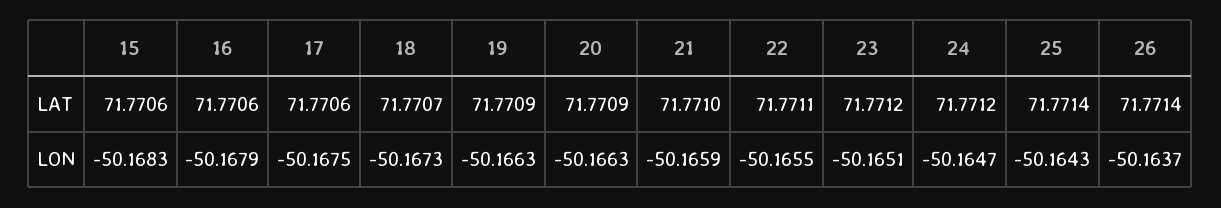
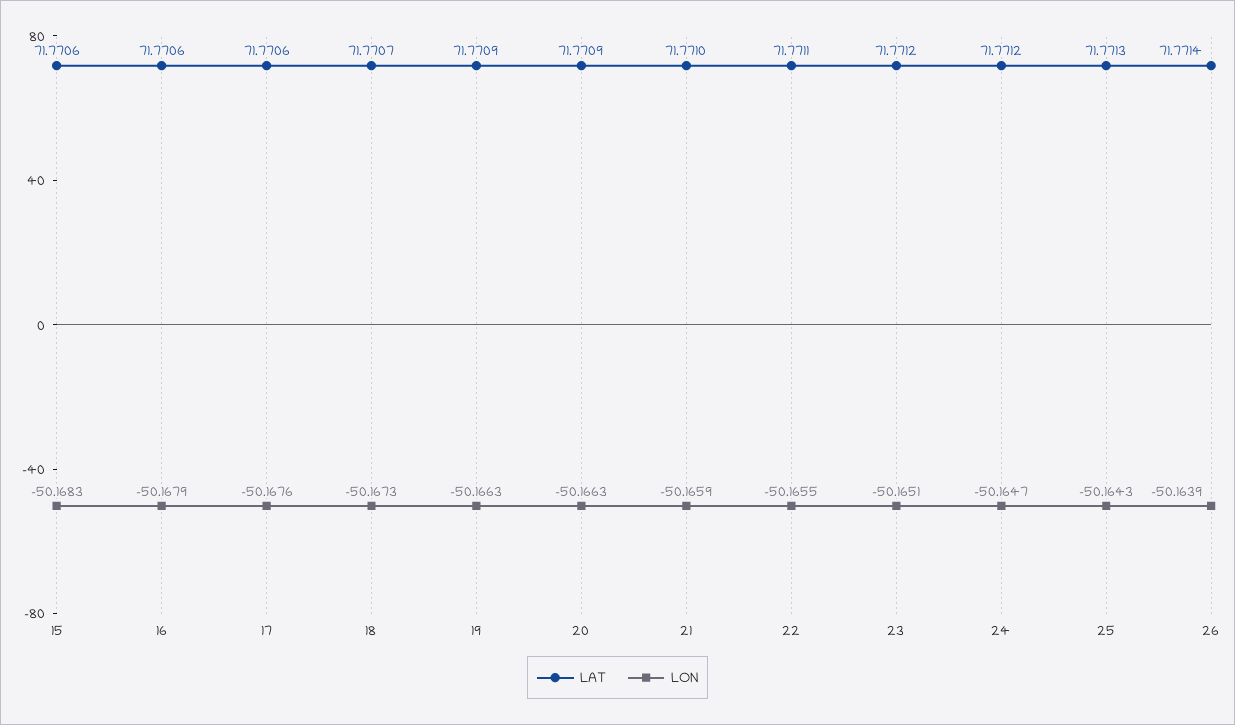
LAT, 25: 71.7714 -> 71.7713
LON, 17: -50.1675 -> -50.1676
LON, 26: -50.1637 -> -50.1639

